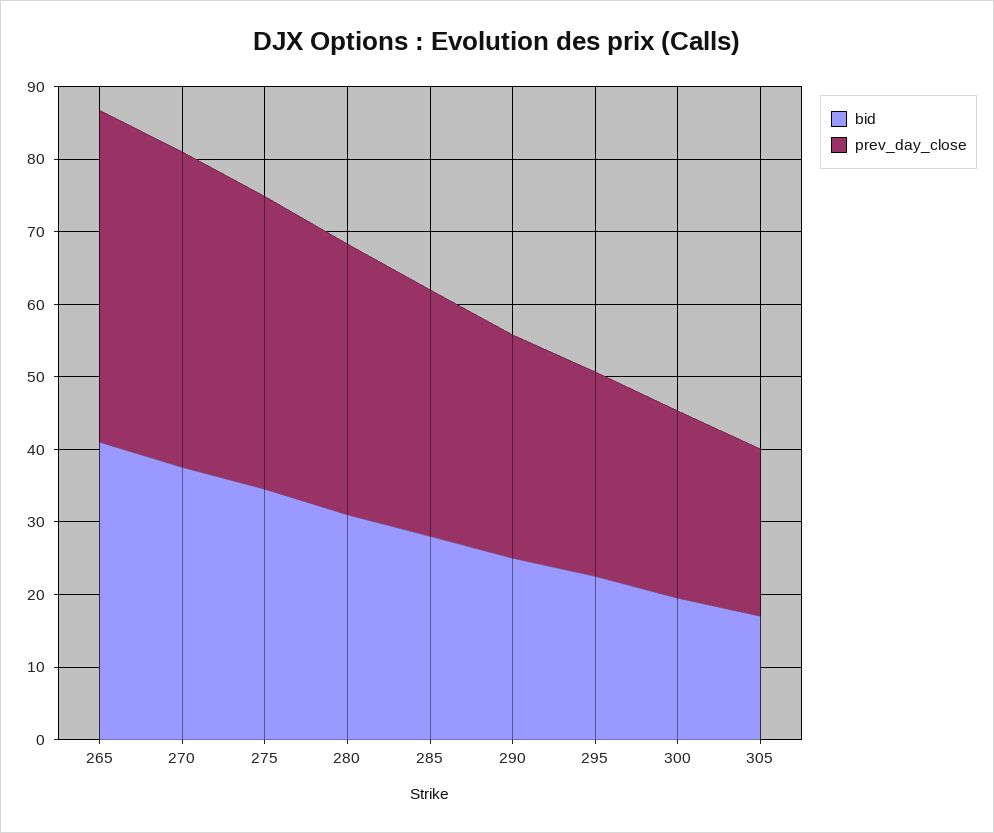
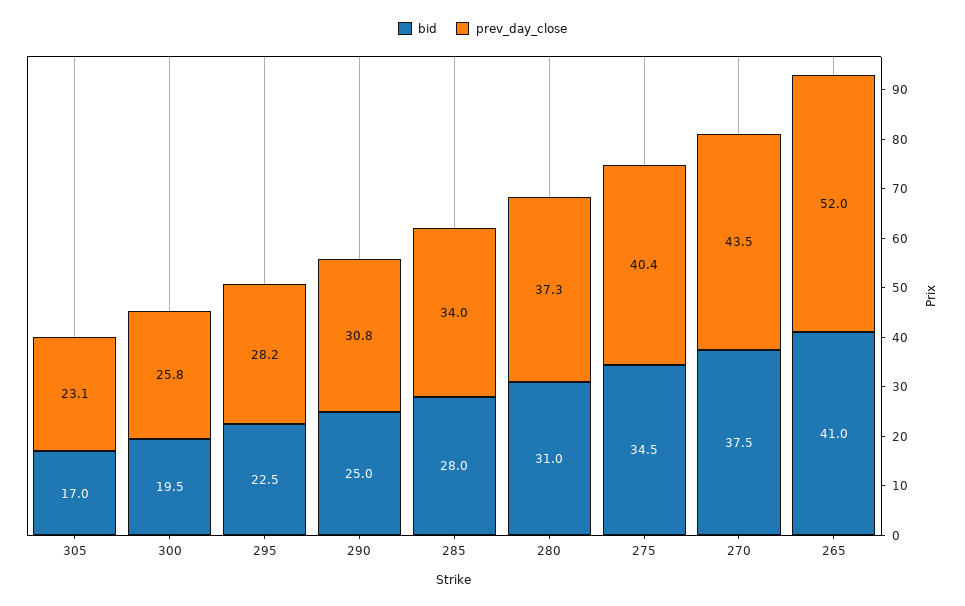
prev_day_close, 265: 46 -> 52

